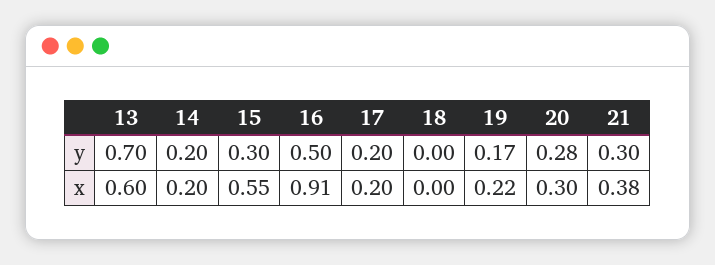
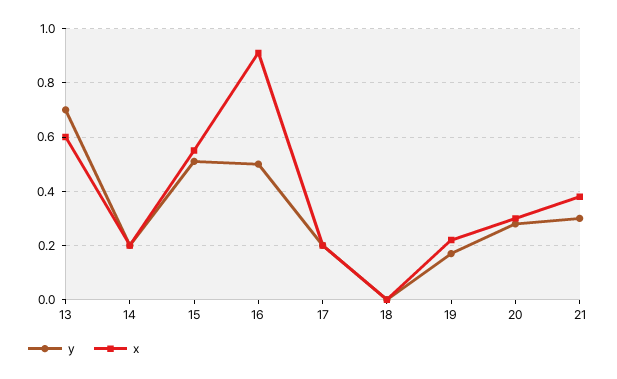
y, 15: 0.3 -> 0.5

